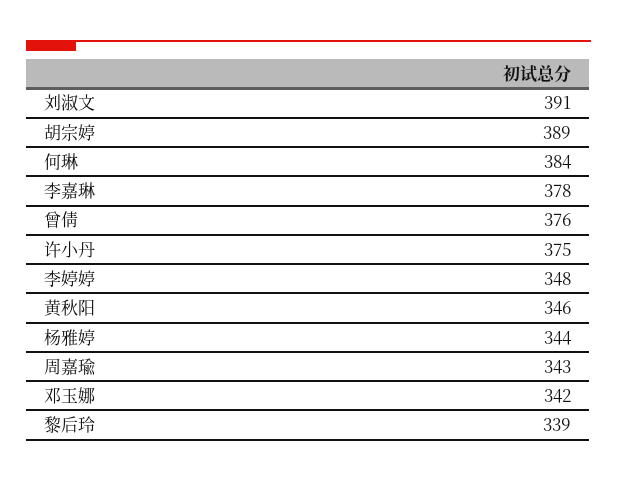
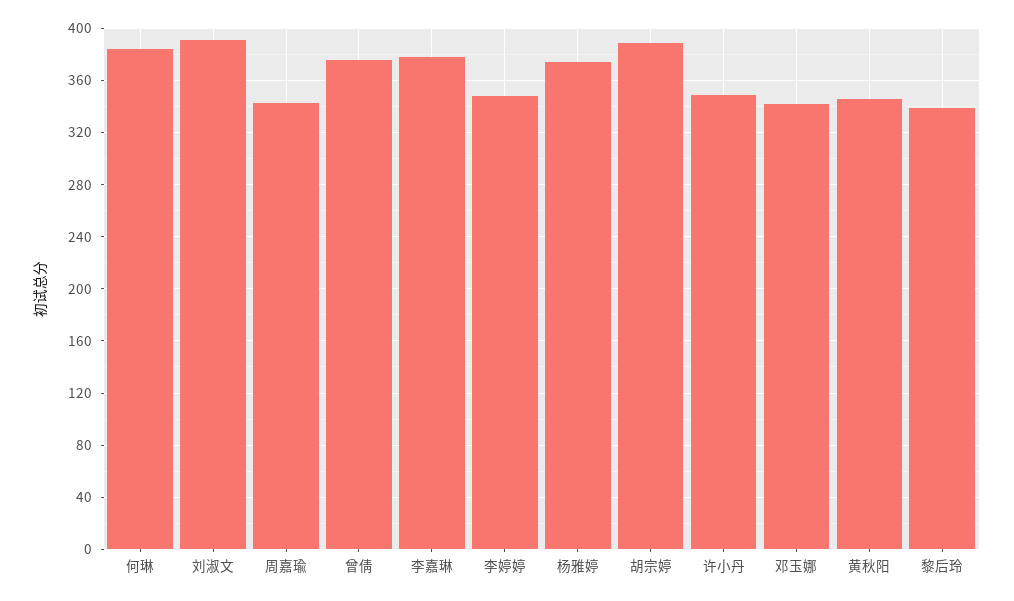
许小丹: 375 -> 350
杨雅婷: 344 -> 375

